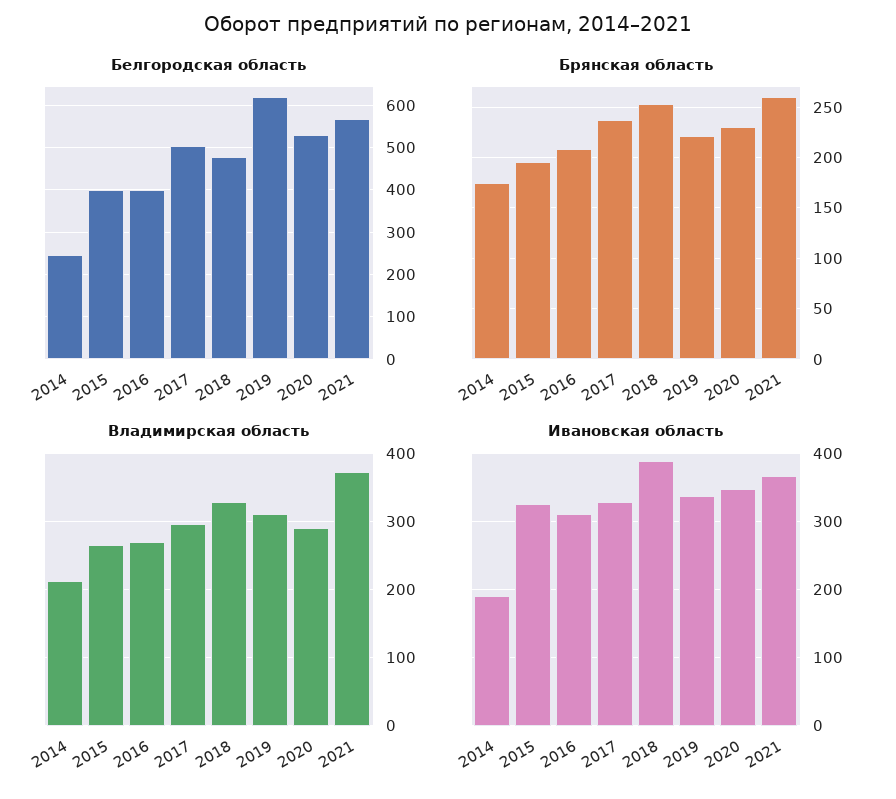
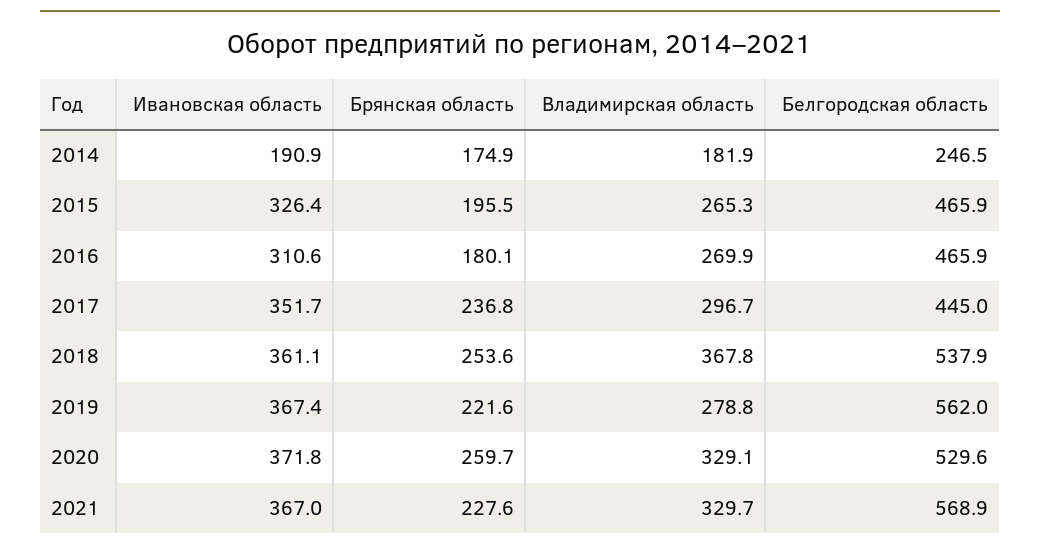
Белгородская область, 2015: 400 -> 465.9
Белгородская область, 2016: 400 -> 465.9
Белгородская область, 2017: 500 -> 445
Белгородская область, 2018: 480 -> 537.9
Белгородская область, 2019: 620 -> 562
Брянская область, 2016: 210 -> 180.1
Брянская область, 2020: 230 -> 259.7
Брянская область, 2021: 260 -> 227.6
Владимирская область, 2014: 210 -> 181.9
Владимирская область, 2018: 330 -> 367.8
Владимирская область, 2019: 310 -> 278.8
Владимирская область, 2020: 290 -> 329.1
Владимирская область, 2021: 370 -> 329.7
Ивановская область, 2017: 330 -> 351.7
Ивановская область, 2018: 390 -> 361.1
Ивановская область, 2019: 340 -> 367.4
Ивановская область, 2020: 350 -> 371.8

